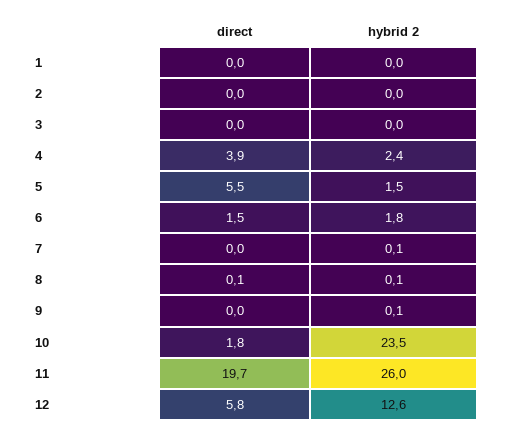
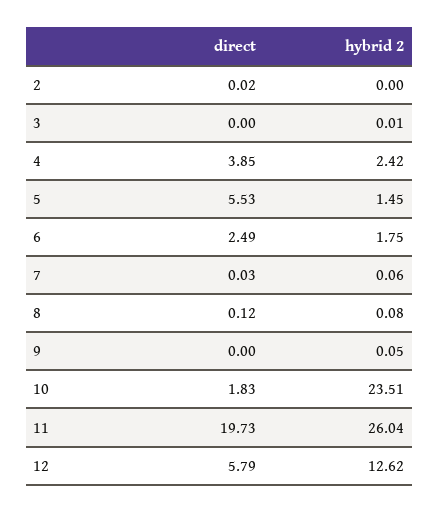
direct, 1: 0 -> none
hybrid 2, 1: 0 -> none
direct, 6: 1.5 -> 2.49

